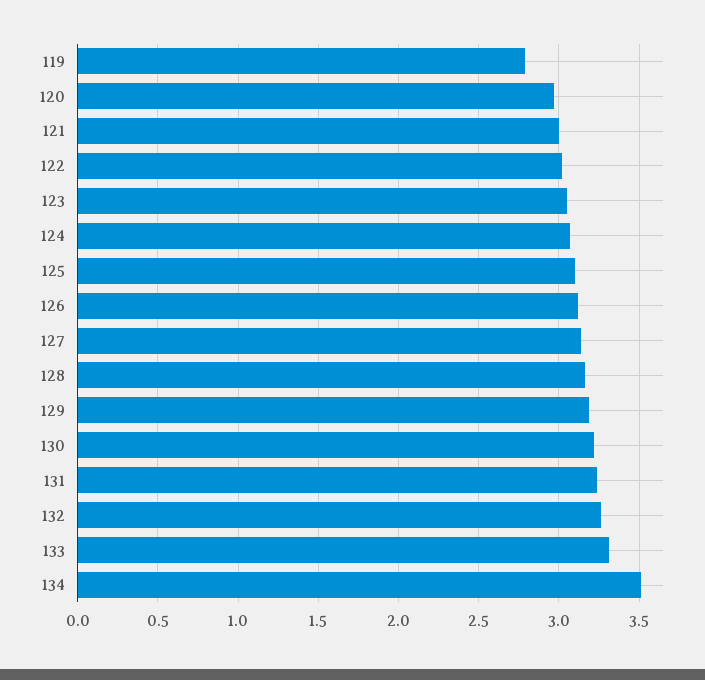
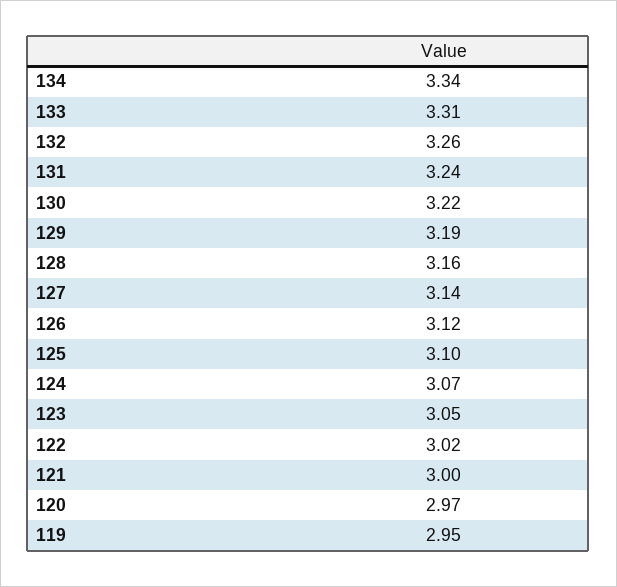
119: 2.8 -> 2.95
134: 3.5 -> 3.34

